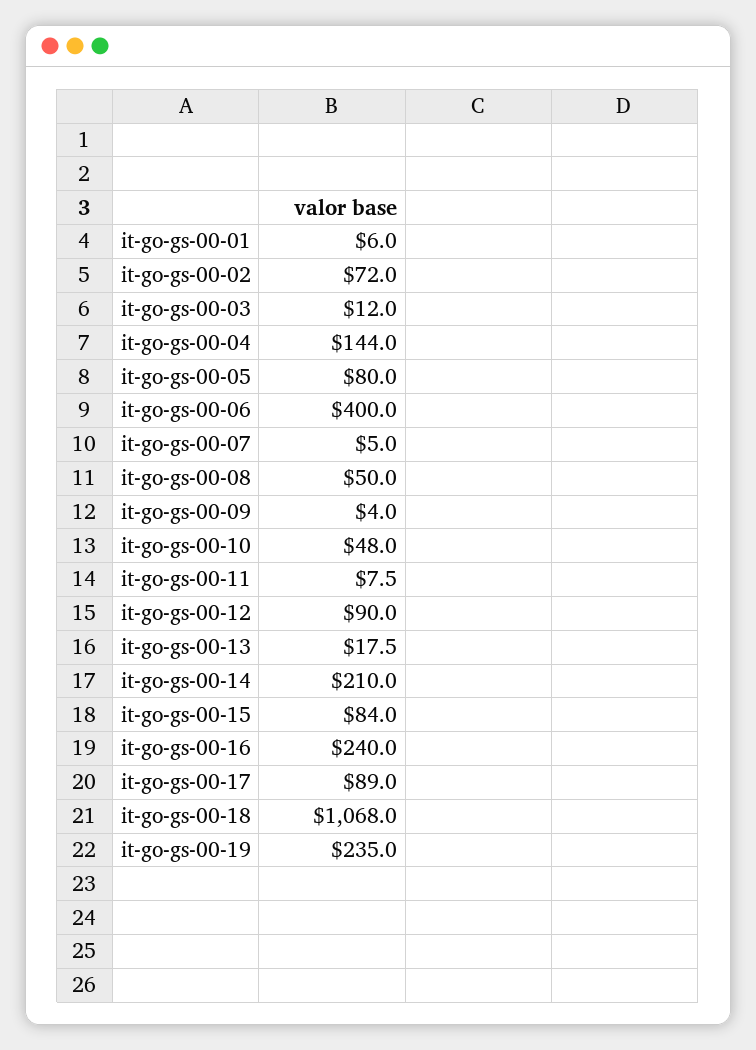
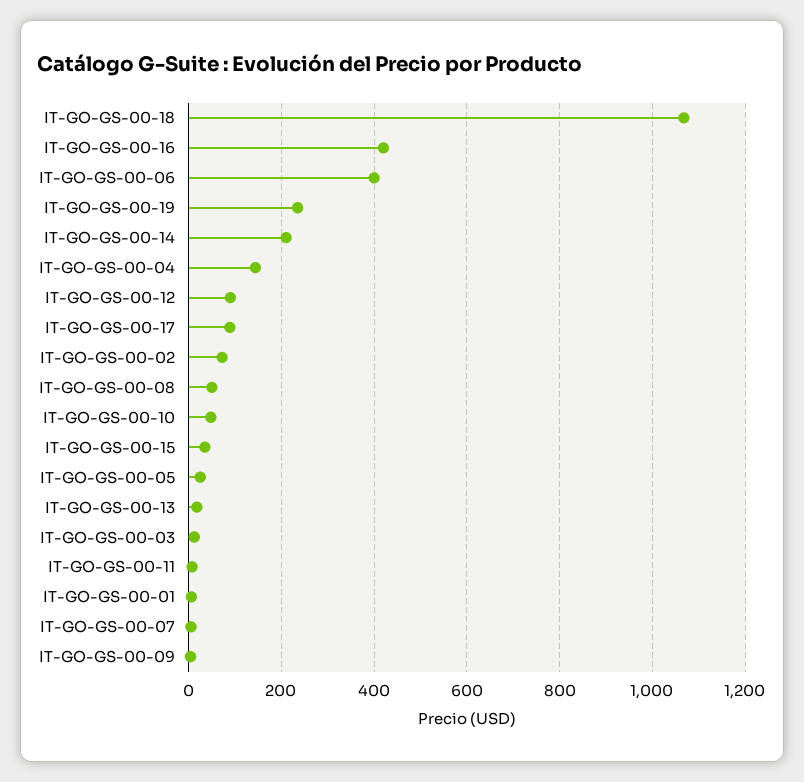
it-go-gs-00-05: 80 -> 20
it-go-gs-00-15: 84 -> 40
it-go-gs-00-16: 240 -> 420

